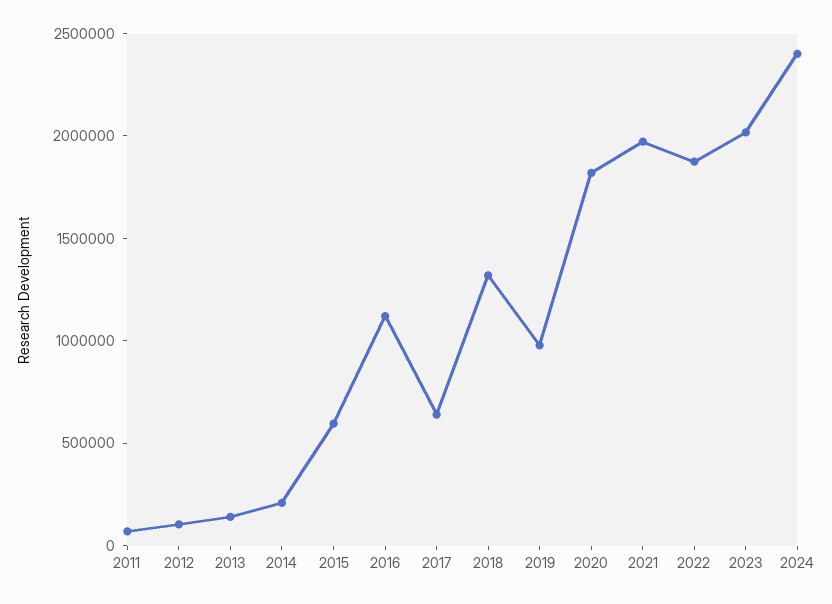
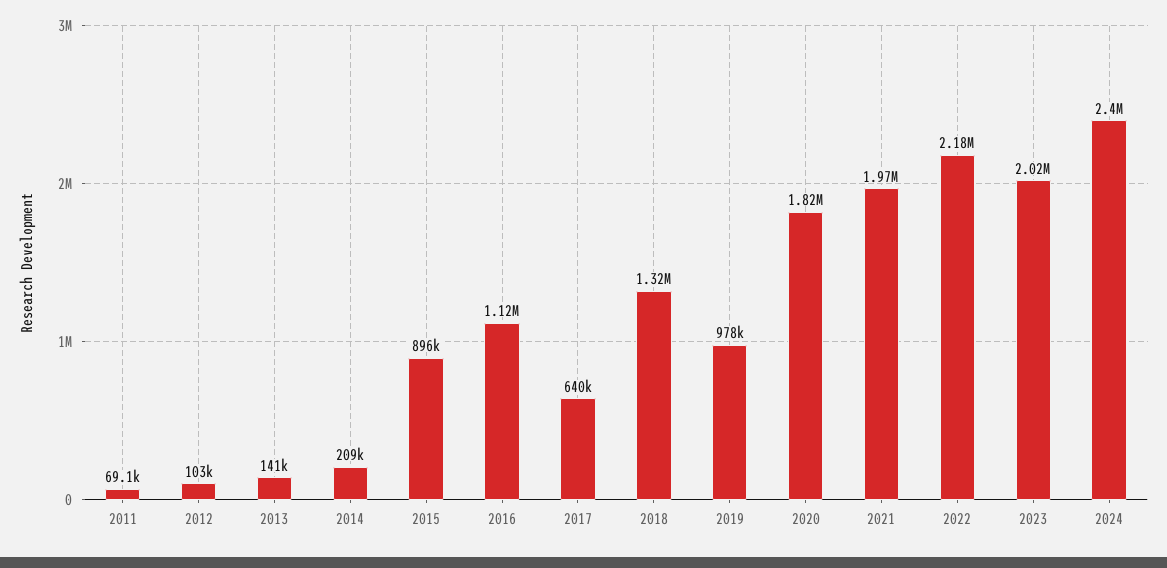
2015: 600000 -> 896000
2022: 1900000 -> 2180000

